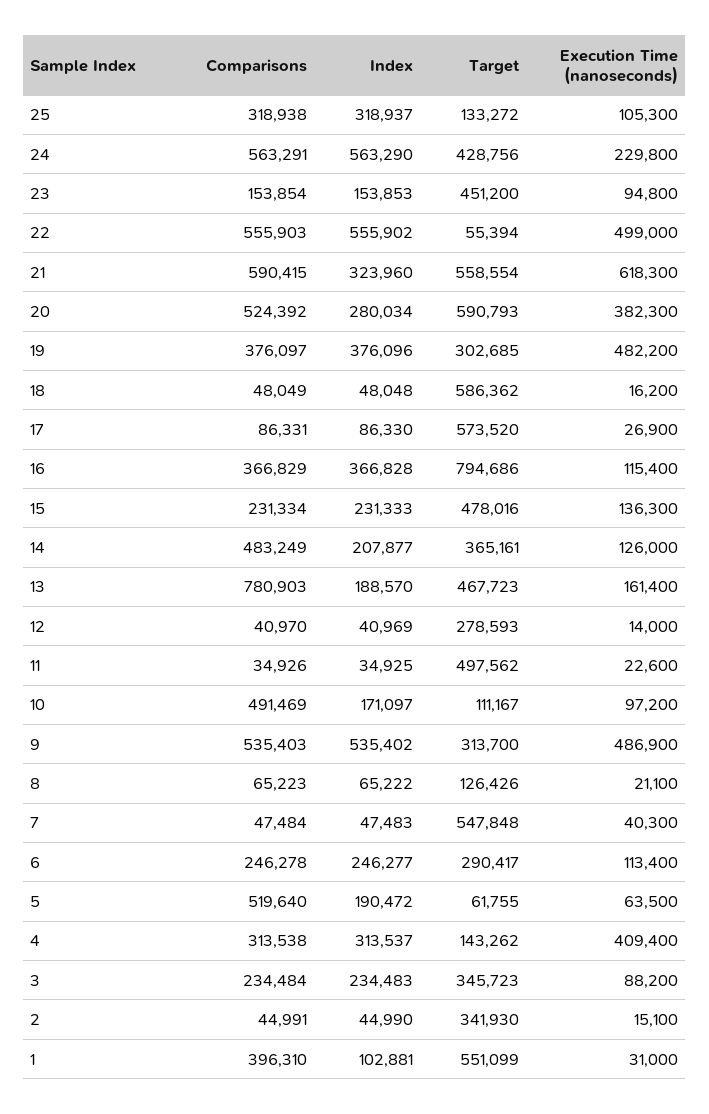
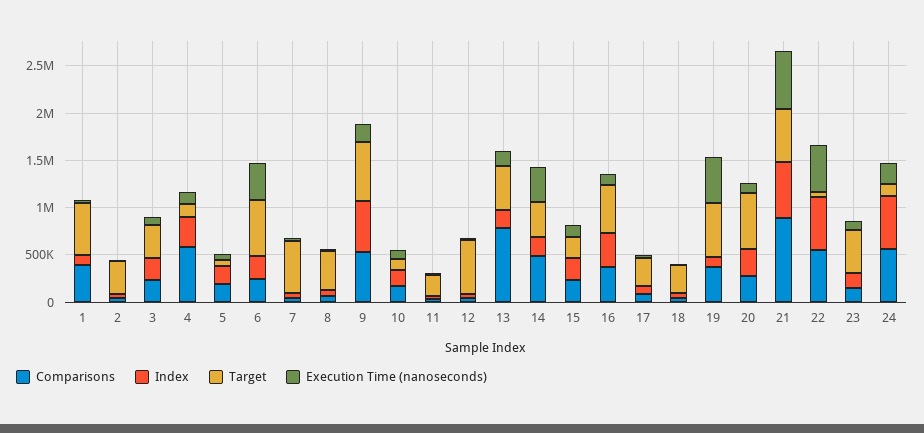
Comparisons, 25: 318938 -> none
Index, 25: 318937 -> none
Target, 25: 133272 -> none
Execution Time (nanoseconds), 25: 105300 -> none
Target, 24: 428756 -> 100000
Comparisons, 21: 590415 -> 900000
Index, 21: 323960 -> 600000
Comparisons, 20: 524392 -> 300000
Execution Time (nanoseconds), 20: 382300 -> 100000
Index, 19: 376096 -> 100000
Target, 19: 302685 -> 600000
Target, 18: 586362 -> 300000
Target, 17: 573520 -> 300000
Target, 16: 794686 -> 500000
Target, 15: 478016 -> 200000
Execution Time (nanoseconds), 14: 126000 -> 400000
Target, 12: 278593 -> 600000
Target, 11: 497562 -> 200000
Comparisons, 10: 491469 -> 200000
Target, 9: 313700 -> 600000
Execution Time (nanoseconds), 9: 486900 -> 200000
Target, 8: 126426 -> 400000
Target, 6: 290417 -> 600000
Execution Time (nanoseconds), 6: 113400 -> 400000
Comparisons, 5: 519640 -> 200000
Comparisons, 4: 313538 -> 600000
Execution Time (nanoseconds), 4: 409400 -> 100000

